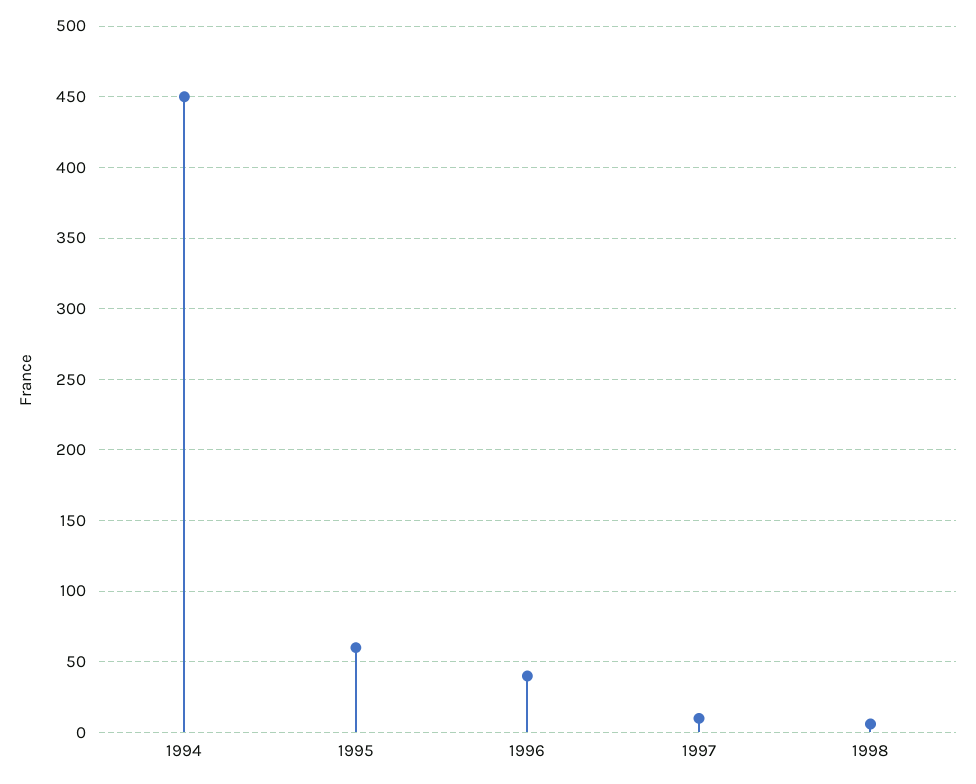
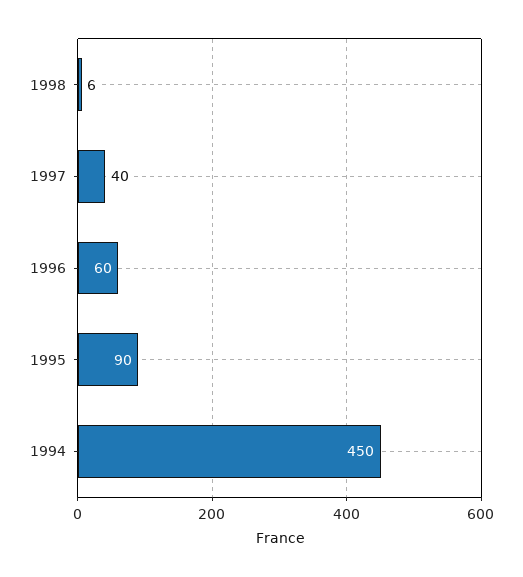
1995: 60 -> 90
1996: 40 -> 60
1997: 10 -> 40

